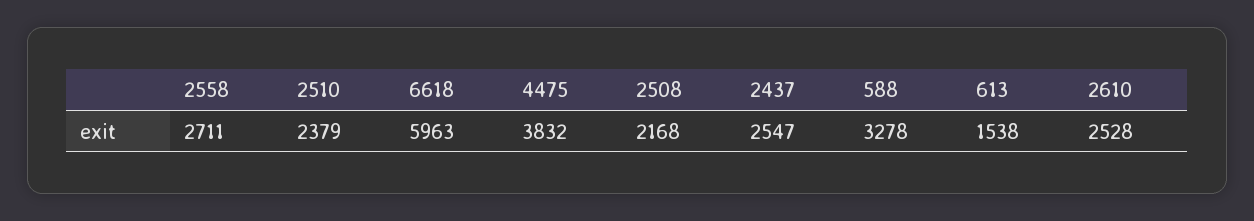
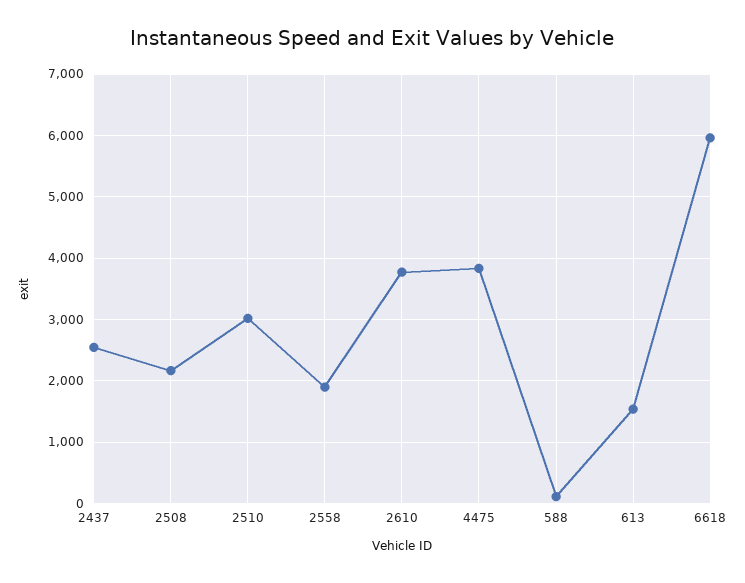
2558: 2711 -> 1900
2510: 2379 -> 3000
588: 3278 -> 100
2610: 2528 -> 3800

